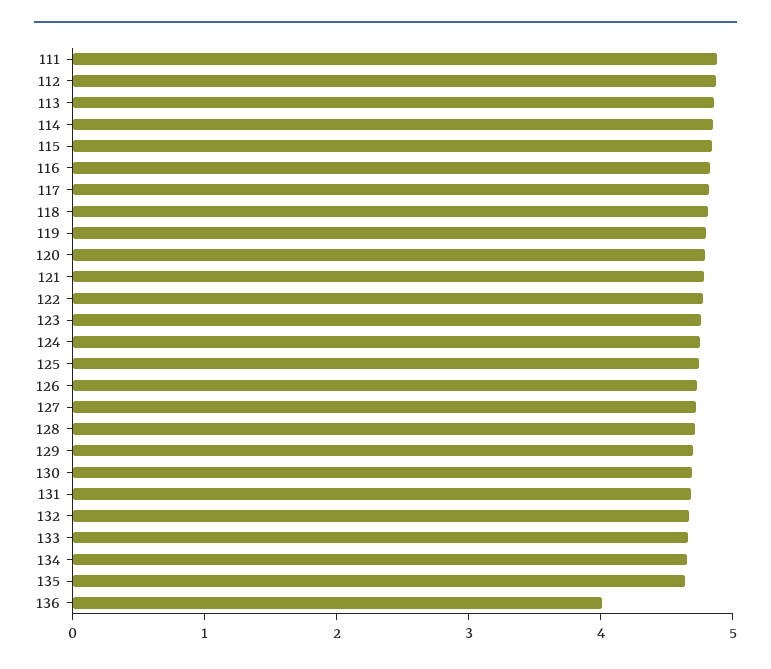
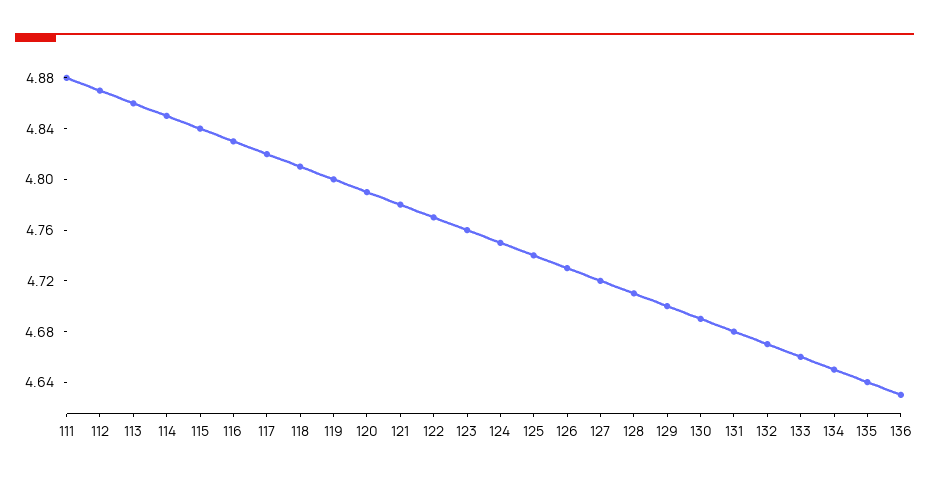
136: 4 -> 4.63

